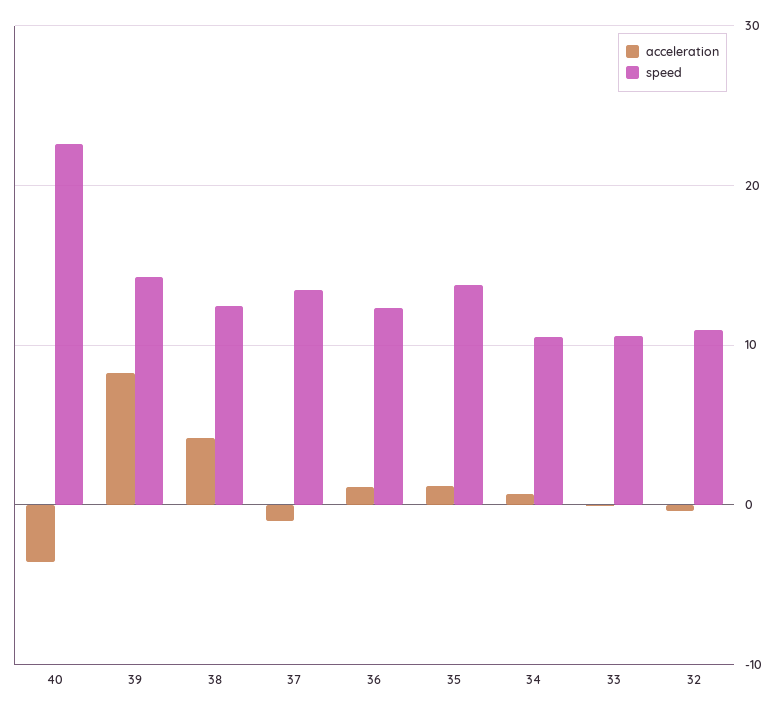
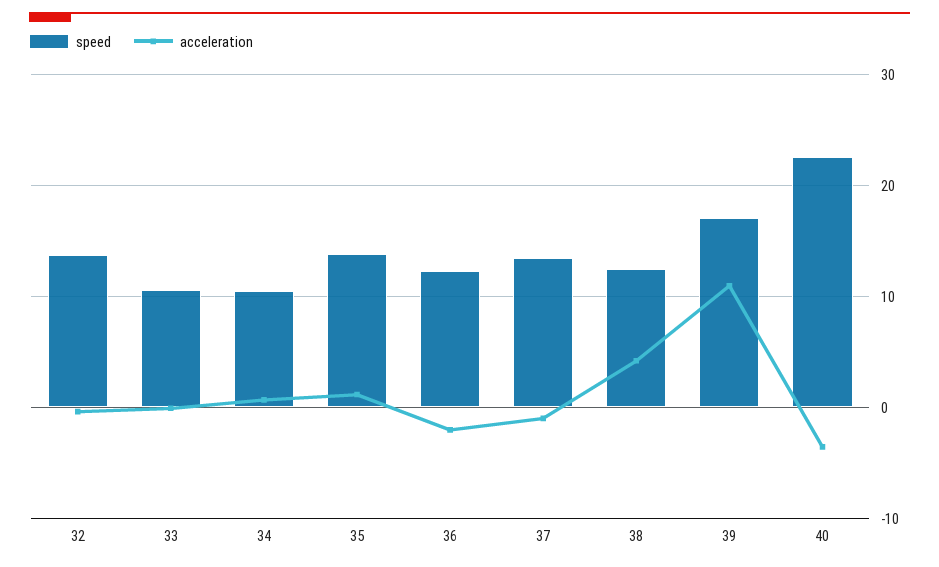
acceleration, 39: 8 -> 11
speed, 39: 14 -> 17
acceleration, 36: 1 -> -2
speed, 32: 11 -> 14

